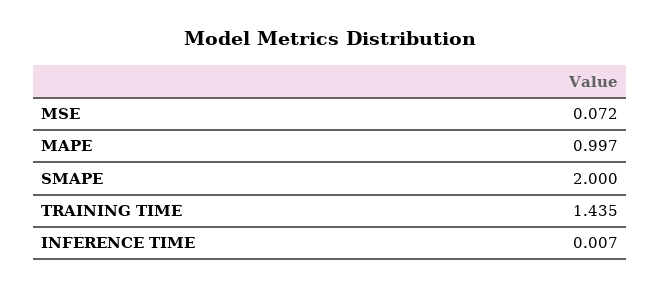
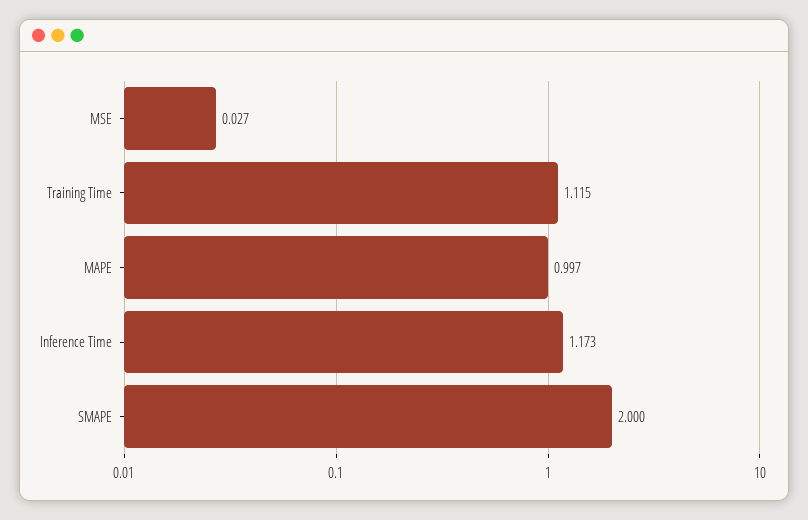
MSE: 0.072 -> 0.027
TRAINING TIME: 1.435 -> 1.115
INFERENCE TIME: 0.007 -> 1.173

